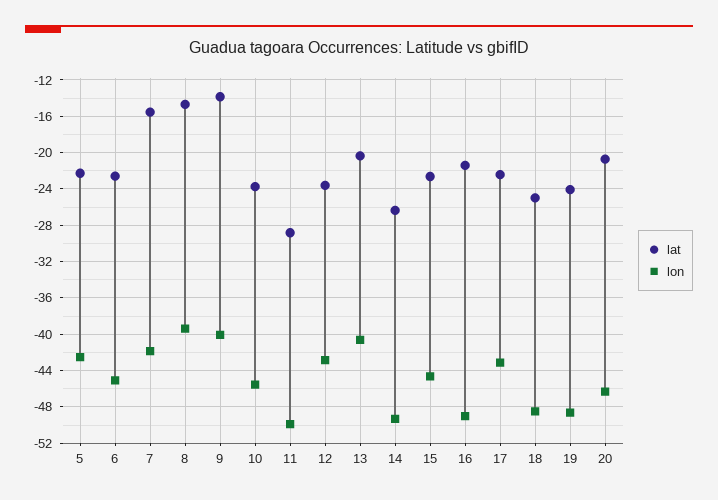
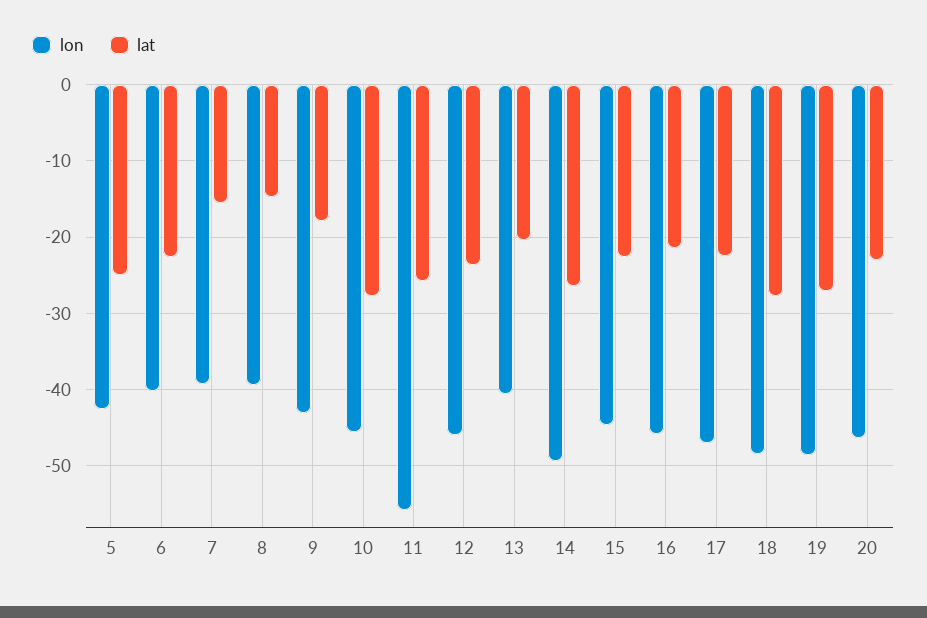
lat, 5: -22 -> -25
lon, 6: -45 -> -40
lon, 7: -42 -> -39
lat, 9: -14 -> -18
lon, 9: -40 -> -43
lat, 10: -24 -> -28
lat, 11: -29 -> -26
lon, 11: -50 -> -56
lon, 12: -43 -> -46
lon, 16: -49 -> -46
lon, 17: -43 -> -47
lat, 18: -25 -> -28
lat, 19: -24 -> -27
lat, 20: -21 -> -23

